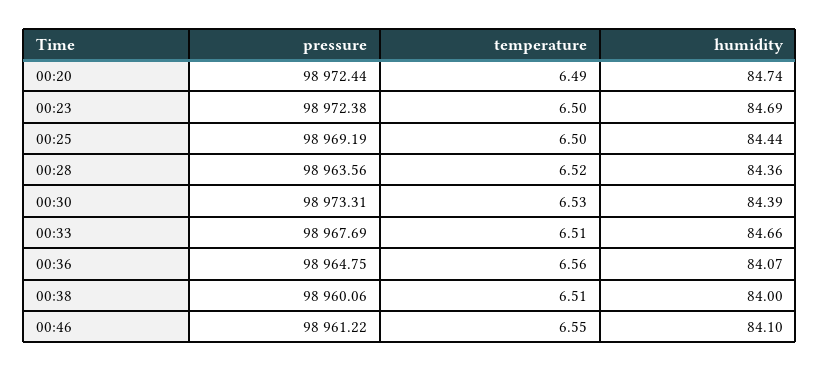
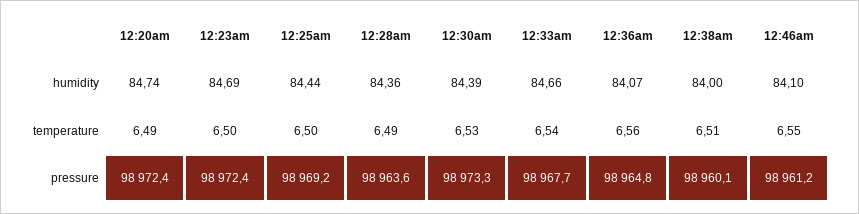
temperature, 00:28: 6.52 -> 6.49
temperature, 00:33: 6.51 -> 6.54

